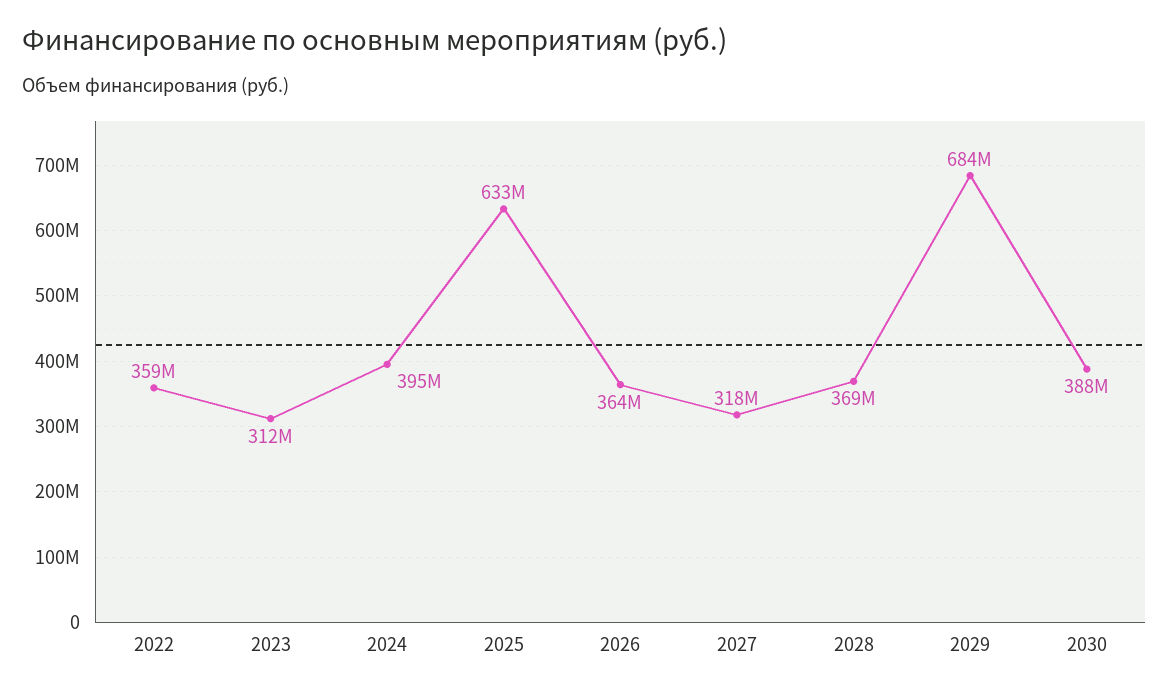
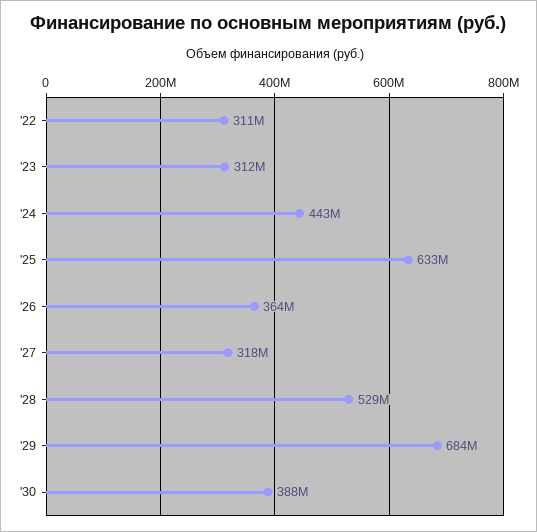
2022: 359000000 -> 311000000
2024: 395000000 -> 443000000
2028: 369000000 -> 529000000

